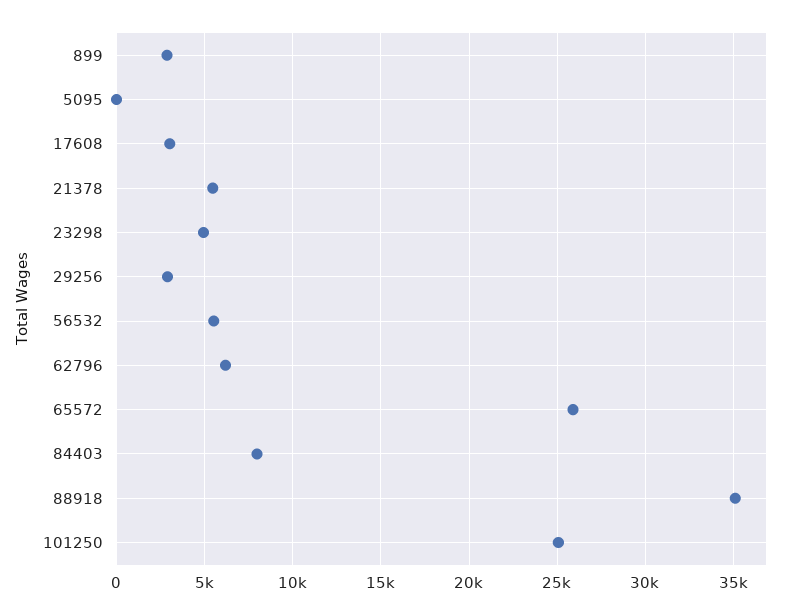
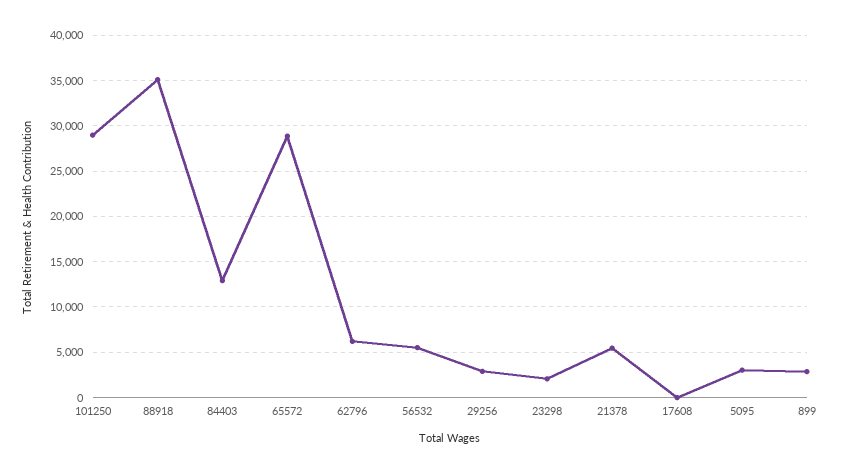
5095: 0 -> 3000
17608: 3000 -> 0
23298: 5000 -> 2000
65572: 26000 -> 29000
84403: 8000 -> 13000
101250: 25000 -> 29000

